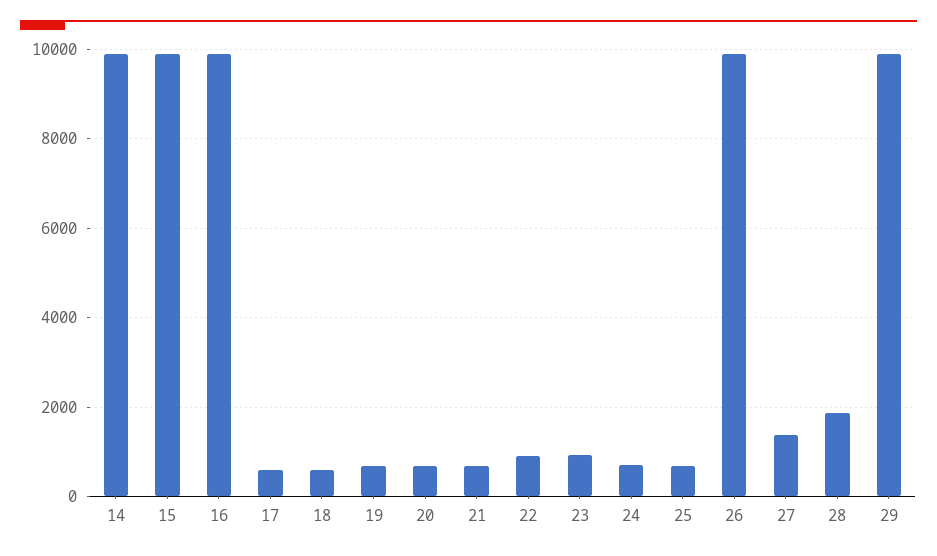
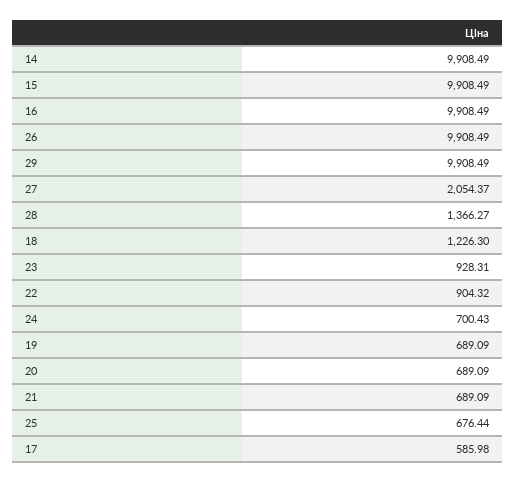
18: 600 -> 1226.3
27: 1400 -> 2054.37
28: 1800 -> 1366.27

